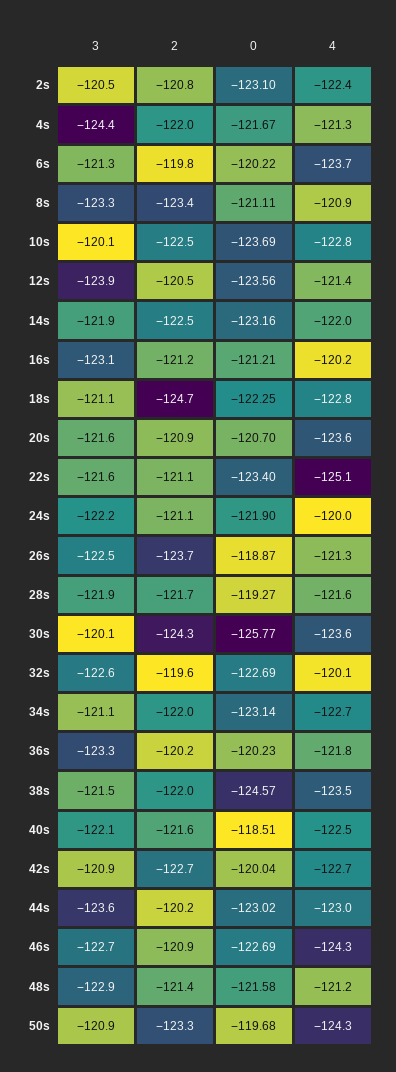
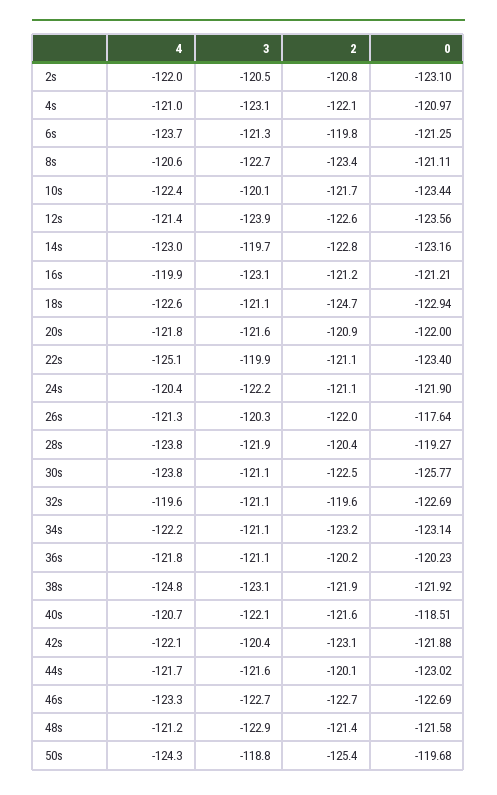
4, 2s: -122.4 -> -122
3, 4s: -124.4 -> -123.1
2, 4s: -122 -> -122.1
0, 4s: -121.67 -> -120.97
4, 4s: -121.3 -> -121
0, 6s: -120.22 -> -121.25
3, 8s: -123.3 -> -122.7
4, 8s: -120.9 -> -120.6
2, 10s: -122.5 -> -121.7
0, 10s: -123.69 -> -123.44
4, 10s: -122.8 -> -122.4
2, 12s: -120.5 -> -122.6
3, 14s: -121.9 -> -119.7
2, 14s: -122.5 -> -122.8
4, 14s: -122 -> -123
4, 16s: -120.2 -> -119.9
0, 18s: -122.25 -> -122.94
4, 18s: -122.8 -> -122.6
0, 20s: -120.7 -> -122
4, 20s: -123.6 -> -121.8
3, 22s: -121.6 -> -119.9
4, 24s: -120 -> -120.4
3, 26s: -122.5 -> -120.3
2, 26s: -123.7 -> -122
0, 26s: -118.87 -> -117.64
2, 28s: -121.7 -> -120.4
4, 28s: -121.6 -> -123.8
3, 30s: -120.1 -> -121.1
2, 30s: -124.3 -> -122.5
4, 30s: -123.6 -> -123.8
3, 32s: -122.6 -> -121.1
4, 32s: -120.1 -> -119.6
2, 34s: -122 -> -123.2
4, 34s: -122.7 -> -122.2
3, 36s: -123.3 -> -121.1
3, 38s: -121.5 -> -123.1
2, 38s: -122 -> -121.9
0, 38s: -124.57 -> -121.92
4, 38s: -123.5 -> -124.8
4, 40s: -122.5 -> -120.7
3, 42s: -120.9 -> -120.4
2, 42s: -122.7 -> -123.1
0, 42s: -120.04 -> -121.88
4, 42s: -122.7 -> -122.1
3, 44s: -123.6 -> -121.6
2, 44s: -120.2 -> -120.1
4, 44s: -123 -> -121.7
2, 46s: -120.9 -> -122.7
4, 46s: -124.3 -> -123.3
3, 50s: -120.9 -> -118.8
2, 50s: -123.3 -> -125.4

